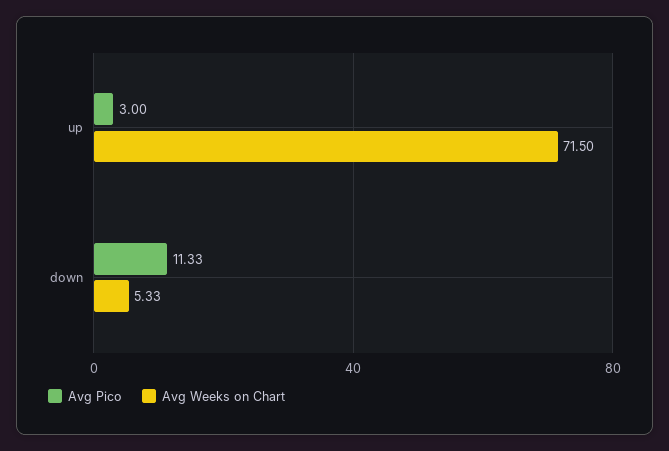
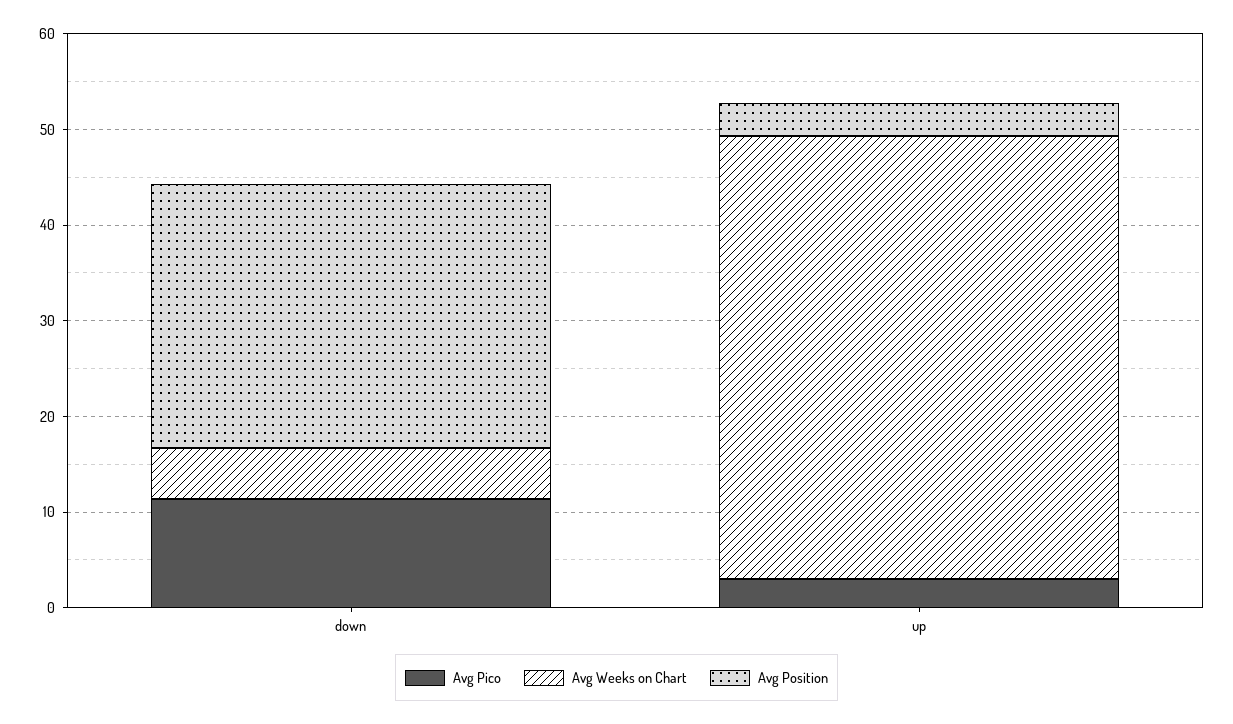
Avg Weeks on Chart, up: 71.5 -> 46
Avg Position, down: none -> 28
Avg Position, up: none -> 4

